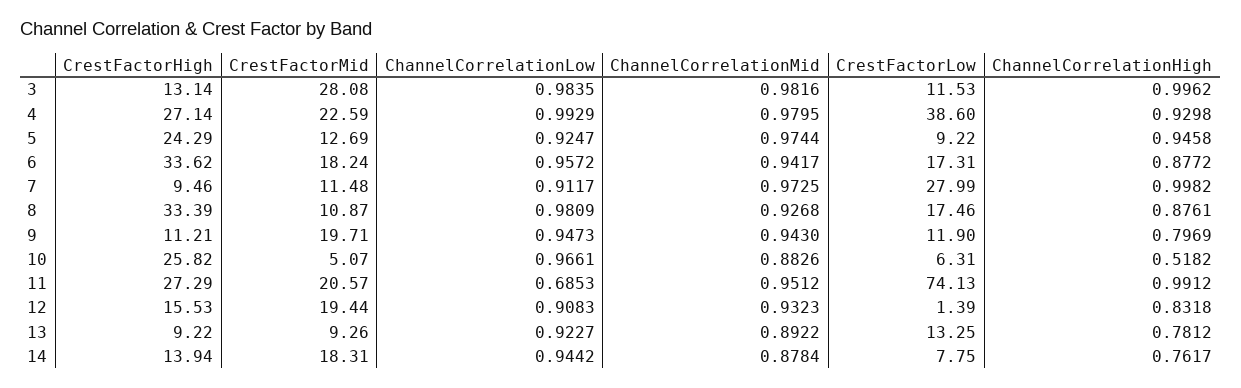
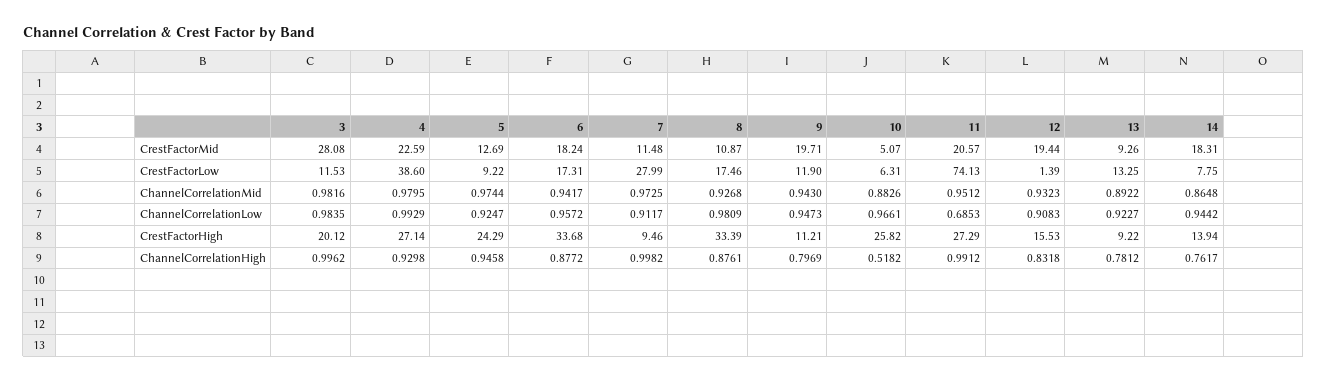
CrestFactorHigh, 3: 13.14 -> 20.12
CrestFactorHigh, 6: 33.62 -> 33.68
ChannelCorrelationMid, 14: 0.8784 -> 0.8648

